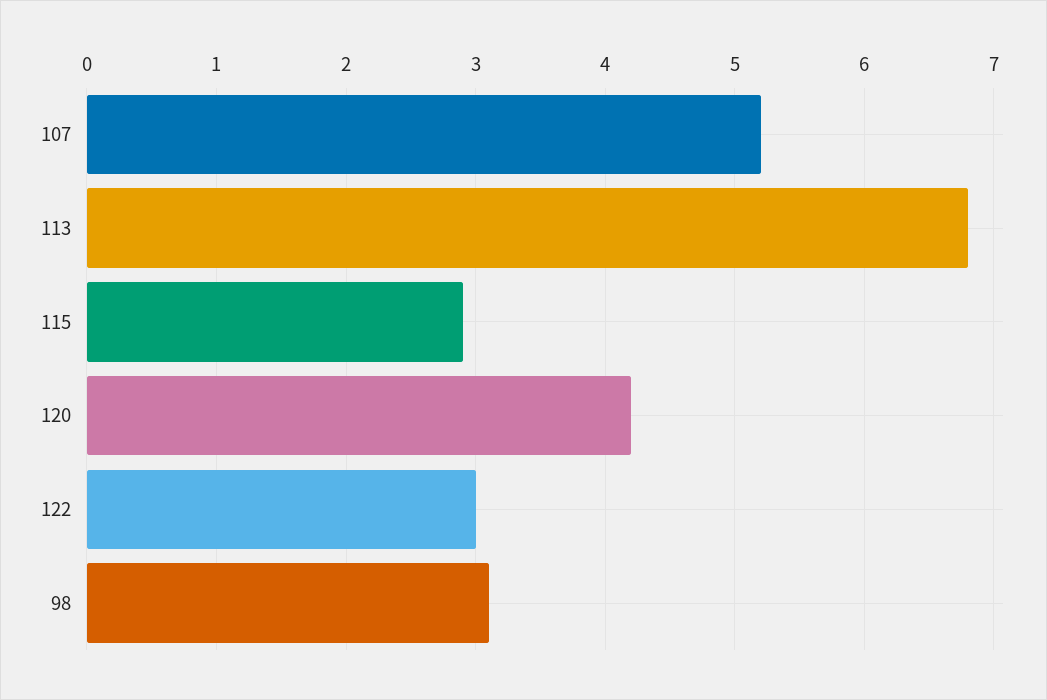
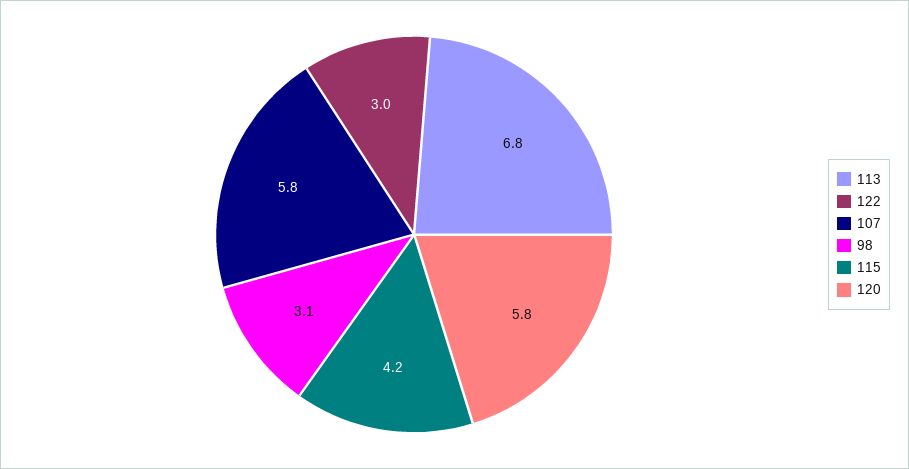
107: 5.2 -> 5.8
115: 2.9 -> 4.2
120: 4.2 -> 5.8

